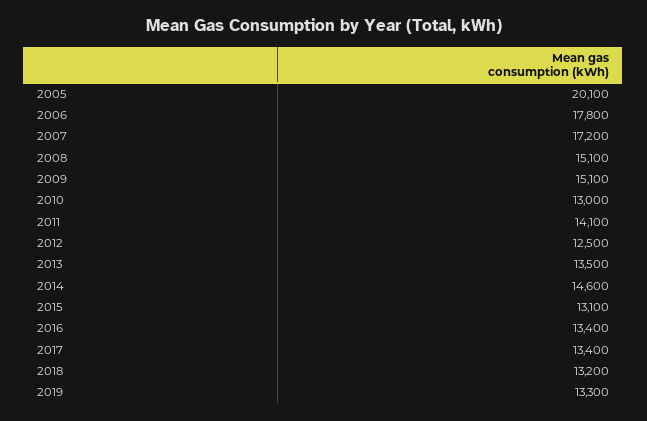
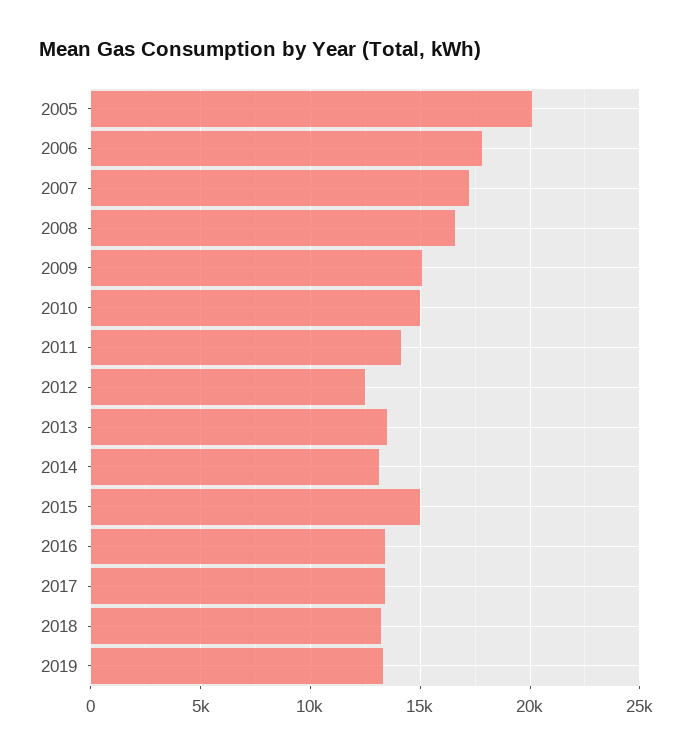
2008: 15100 -> 16500
2010: 13000 -> 15000
2014: 14600 -> 13000
2015: 13100 -> 15000

